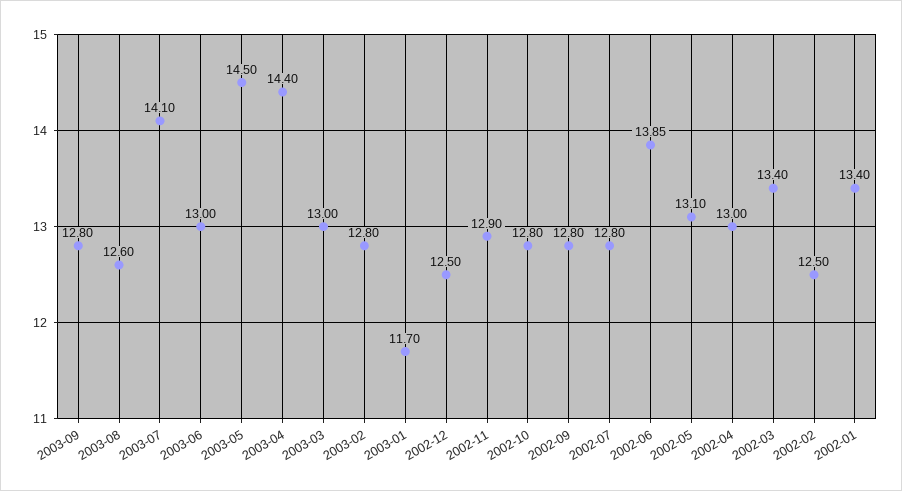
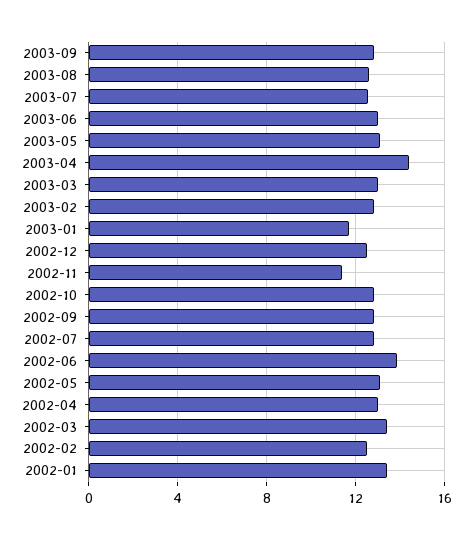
2003-07: 14.1 -> 12.5
2003-05: 14.5 -> 13
2002-11: 12.9 -> 11.5

